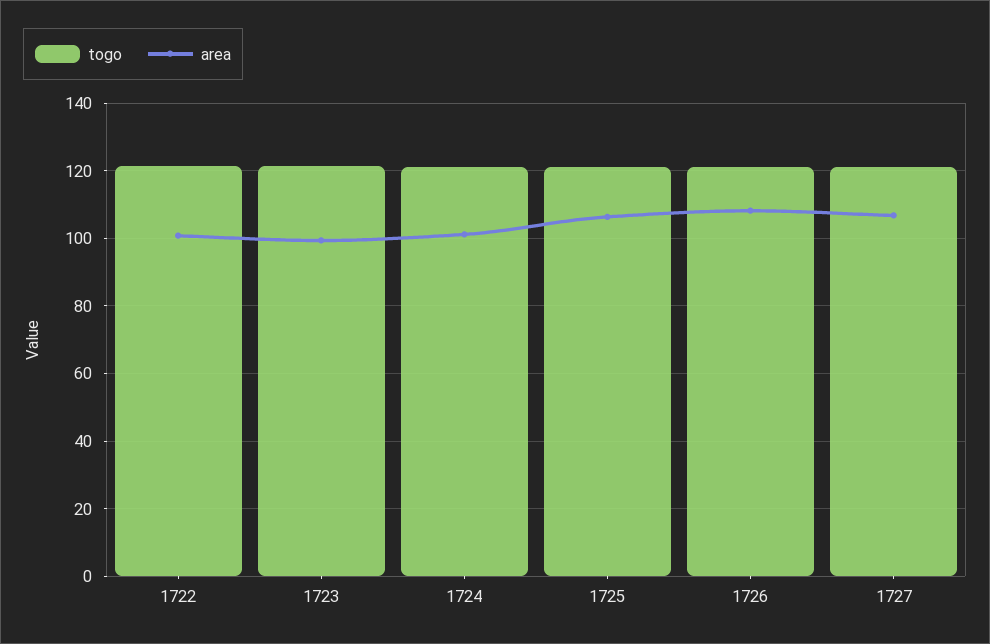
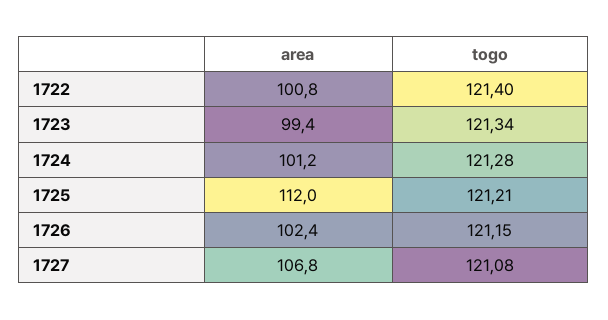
area, 1725: 106 -> 112
area, 1726: 108 -> 102.4

